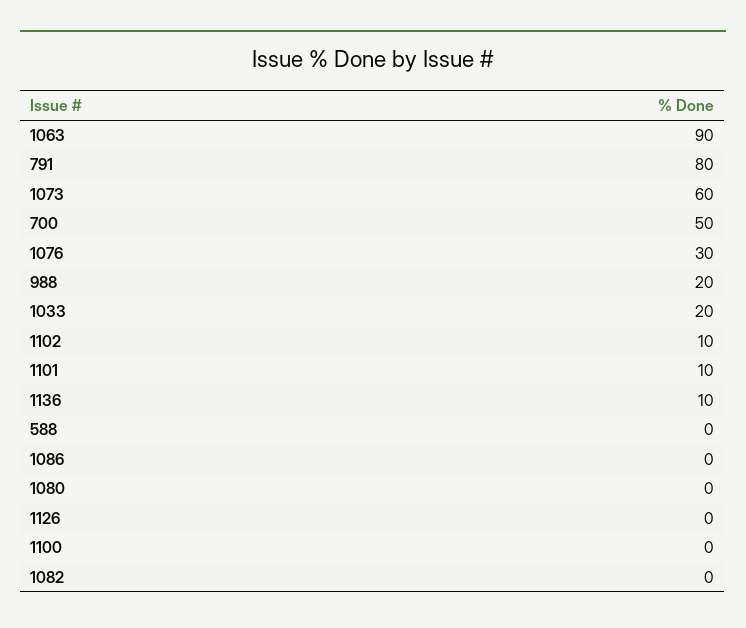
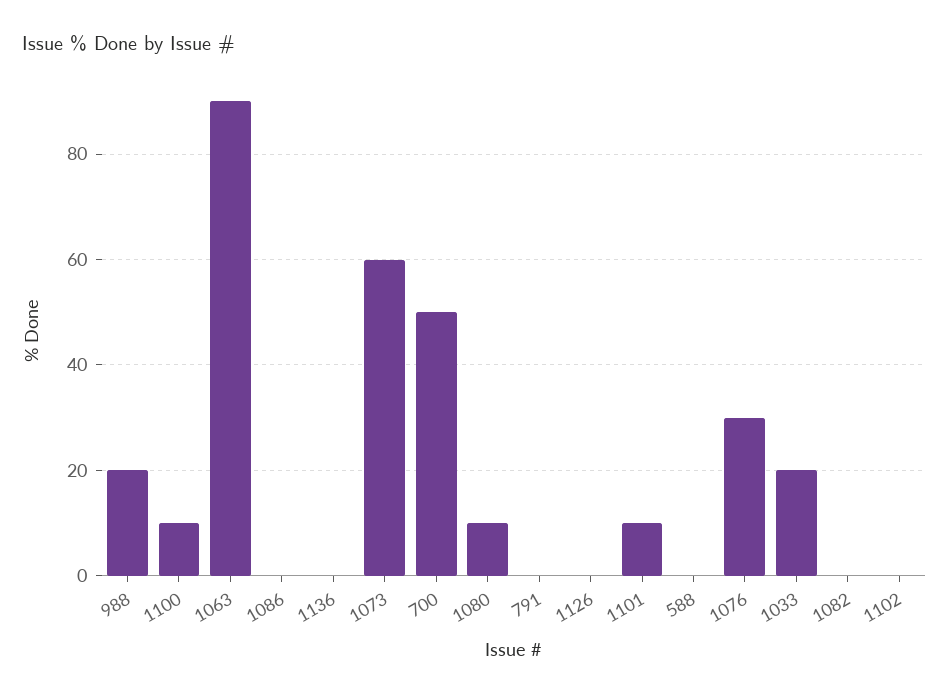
791: 80 -> 0
1102: 10 -> 0
1136: 10 -> 0
1080: 0 -> 10
1100: 0 -> 10

